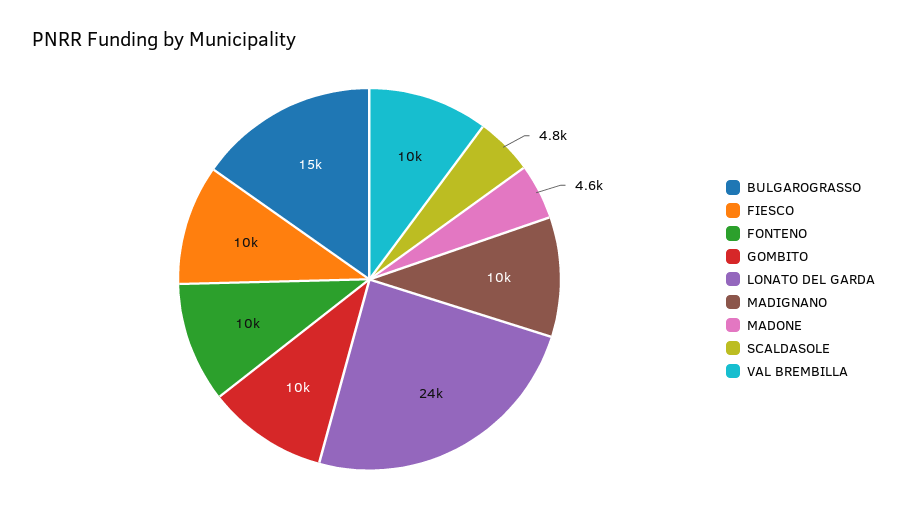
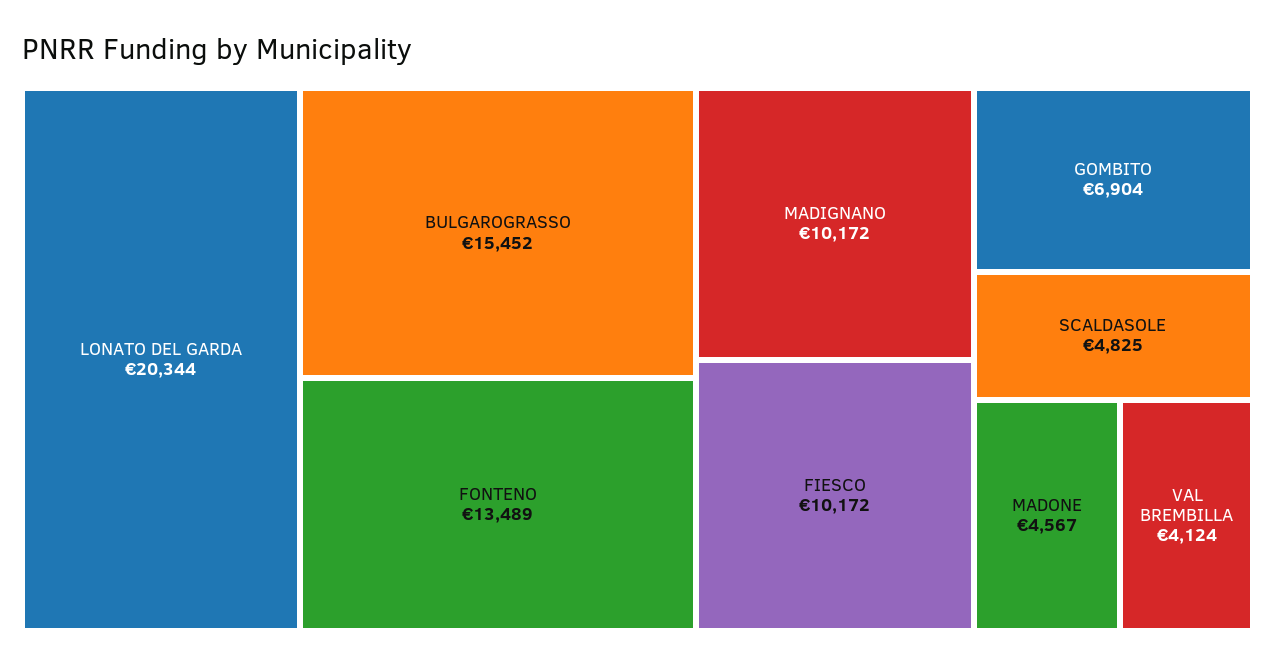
FONTENO: 10000 -> 13489
GOMBITO: 10000 -> 6904
LONATO DEL GARDA: 24000 -> 20344
VAL BREMBILLA: 10000 -> 4124

